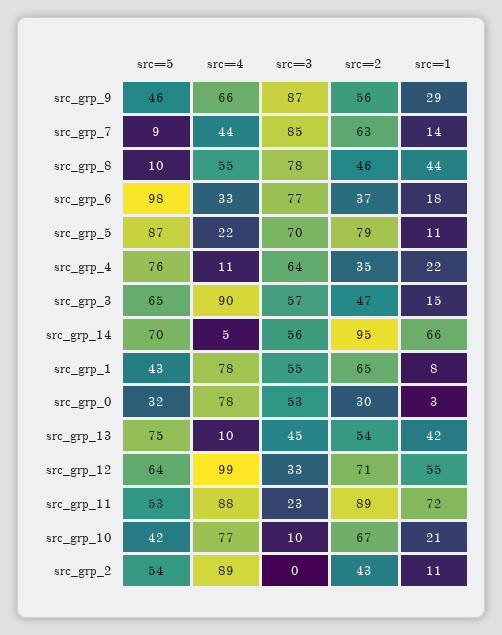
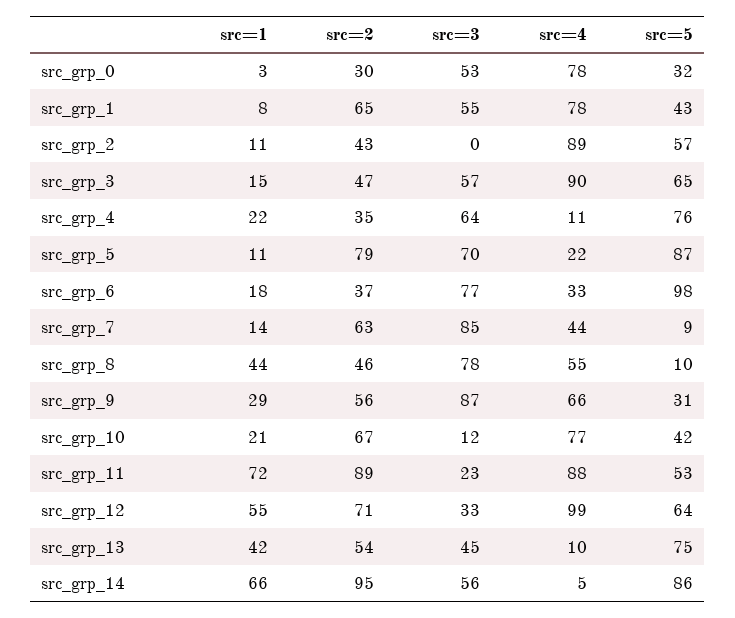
src=5, src_grp_9: 46 -> 31
src=5, src_grp_14: 70 -> 86
src=3, src_grp_10: 10 -> 12
src=5, src_grp_2: 54 -> 57

